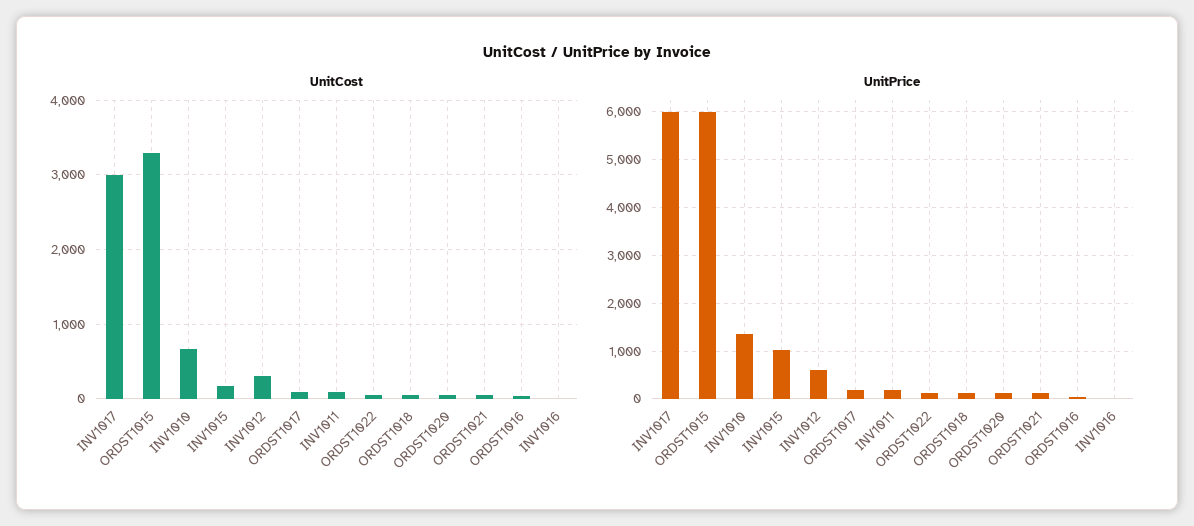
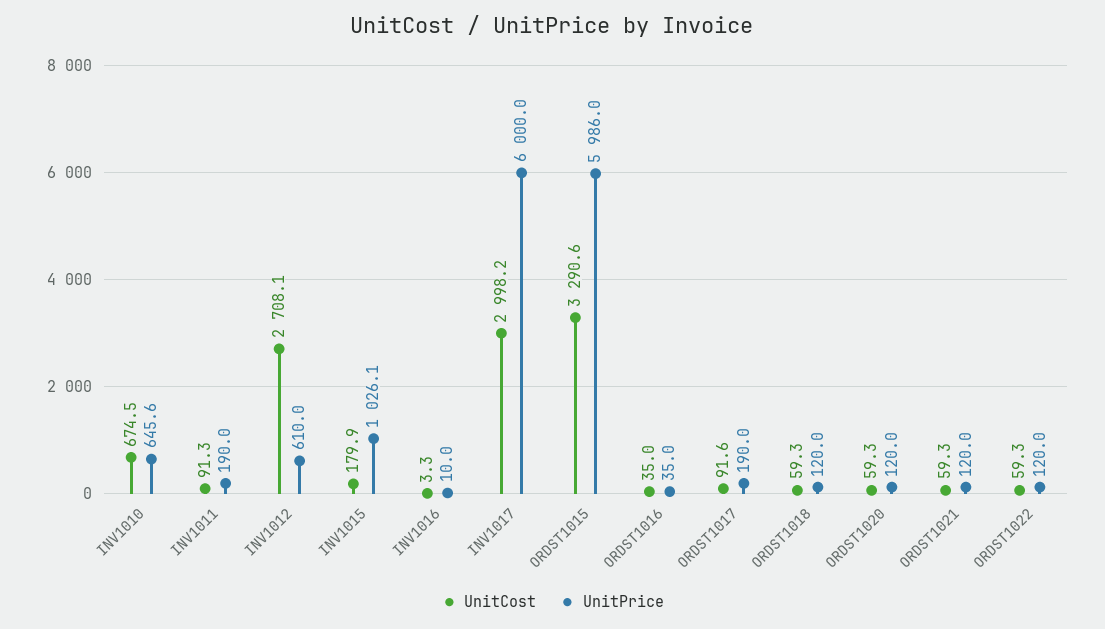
UnitCost, INV1012: 300 -> 2708.1
UnitPrice, INV1010: 1400 -> 645.6

